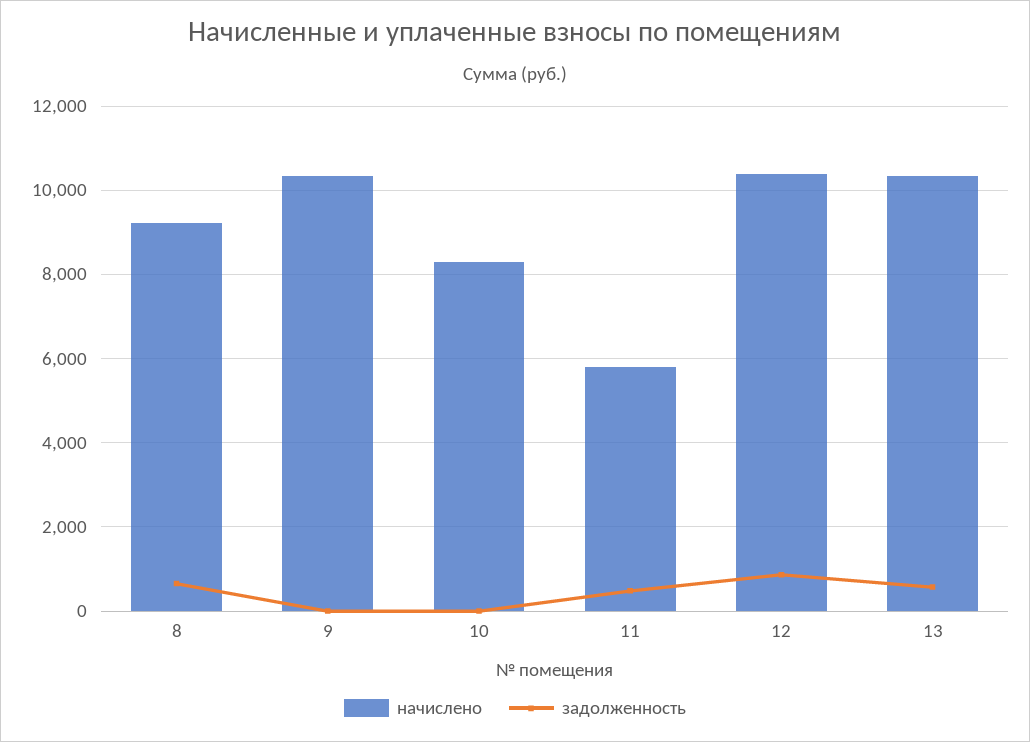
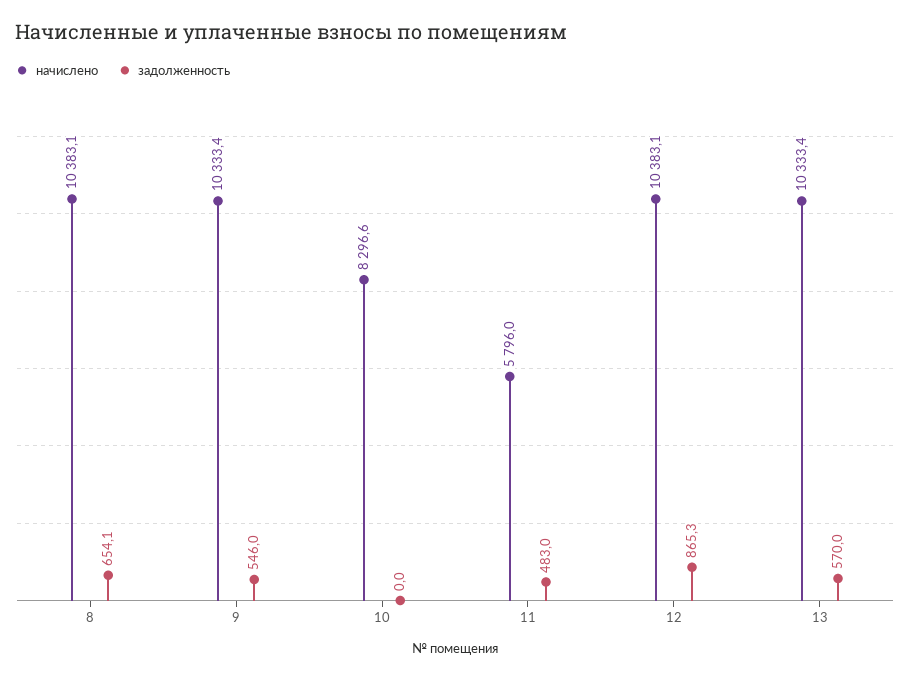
начислено, 8: 9200 -> 10383.1
задолженность, 9: 0 -> 546

